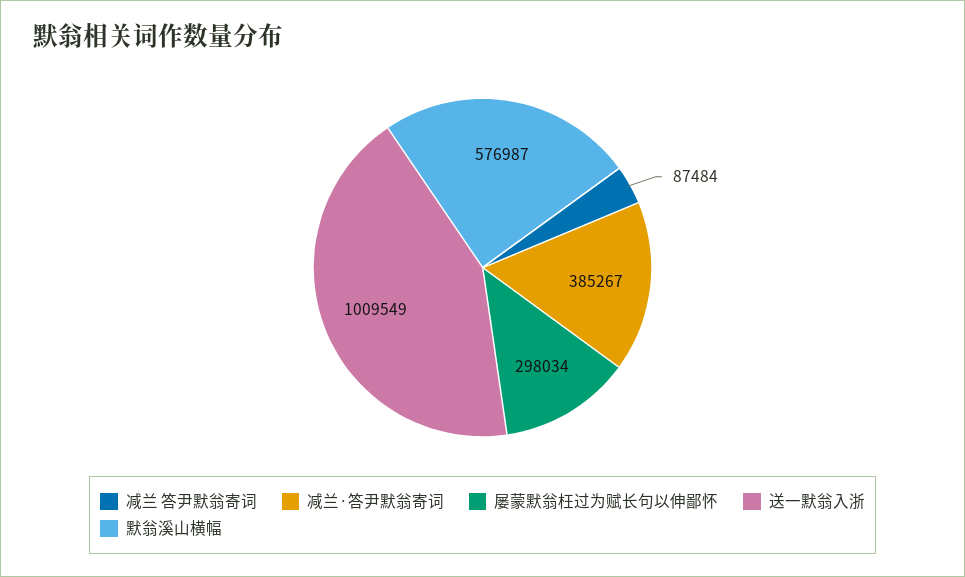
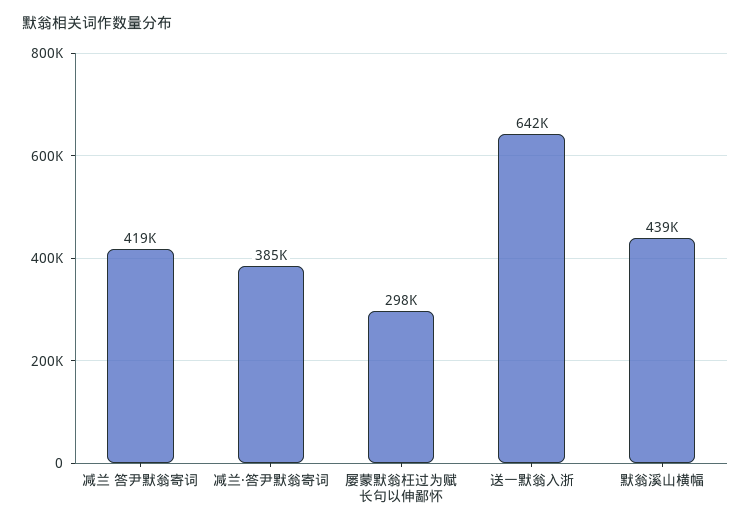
减兰 答尹默翁寄词: 87484 -> 419000
送一默翁入浙: 1009549 -> 642000
默翁溪山横幅: 576987 -> 439000

